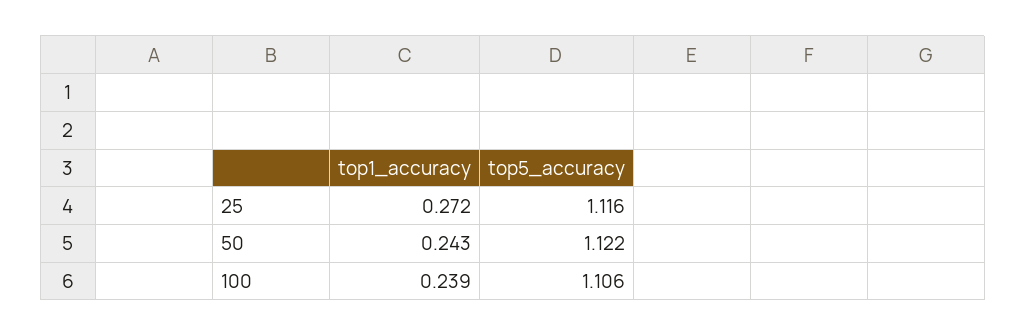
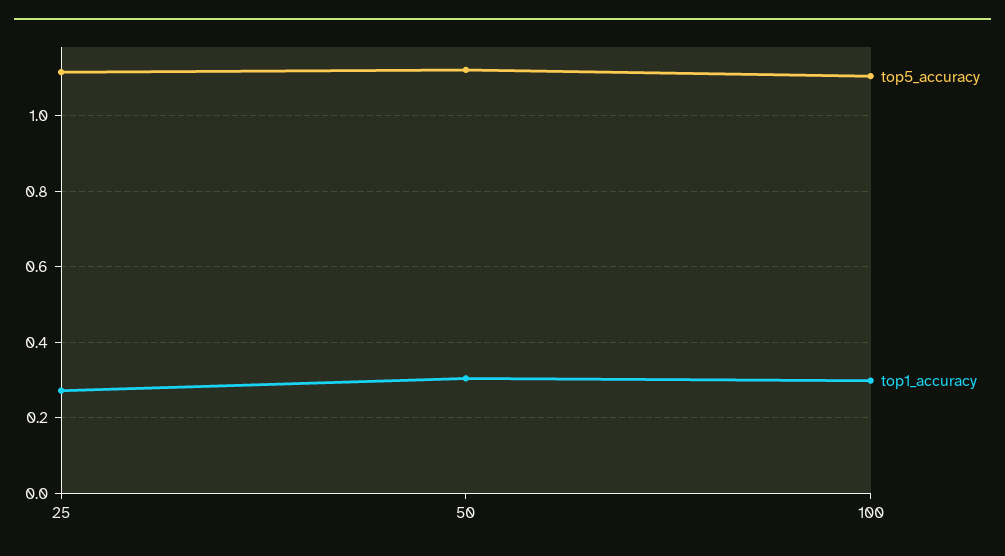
top1_accuracy, 50: 0.243 -> 0.3
top1_accuracy, 100: 0.239 -> 0.3

